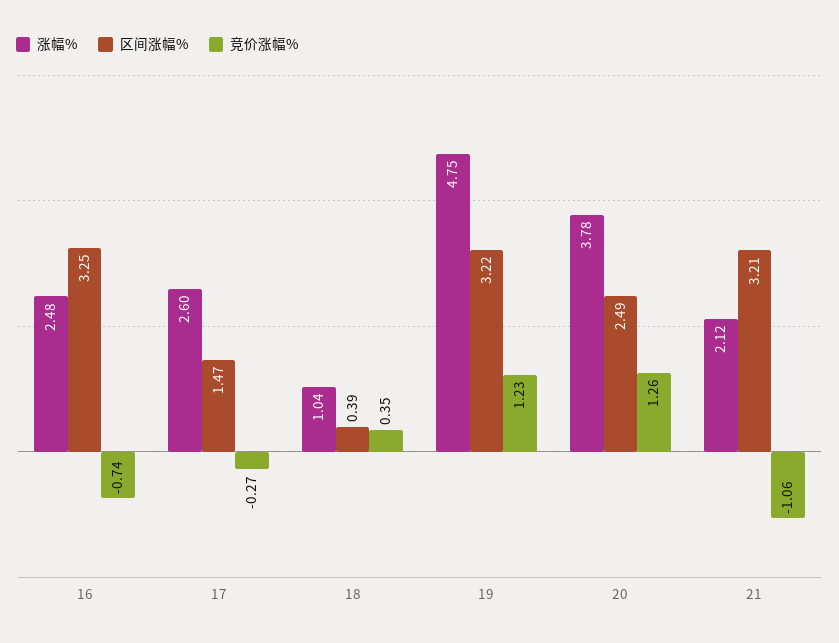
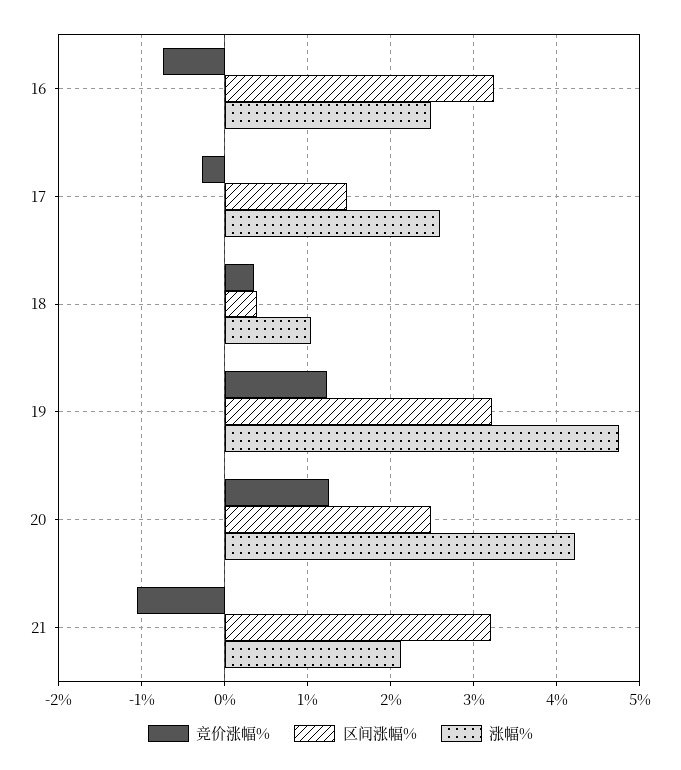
涨幅%, 20: 3.78 -> 4.2

